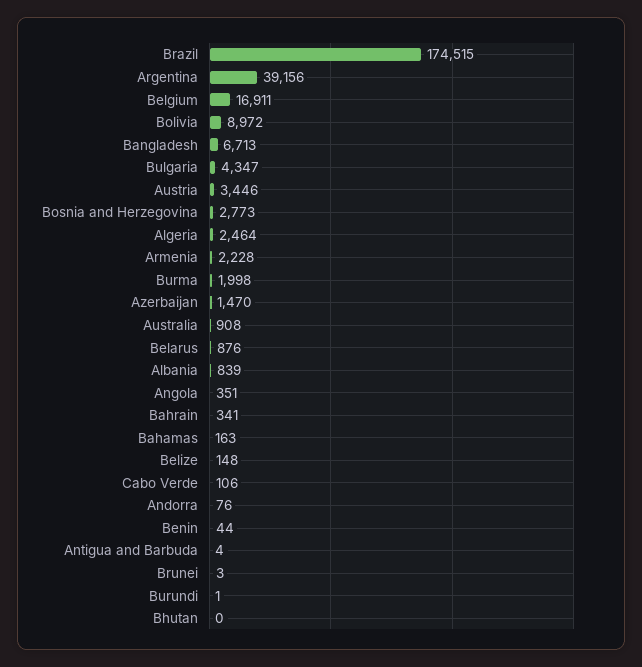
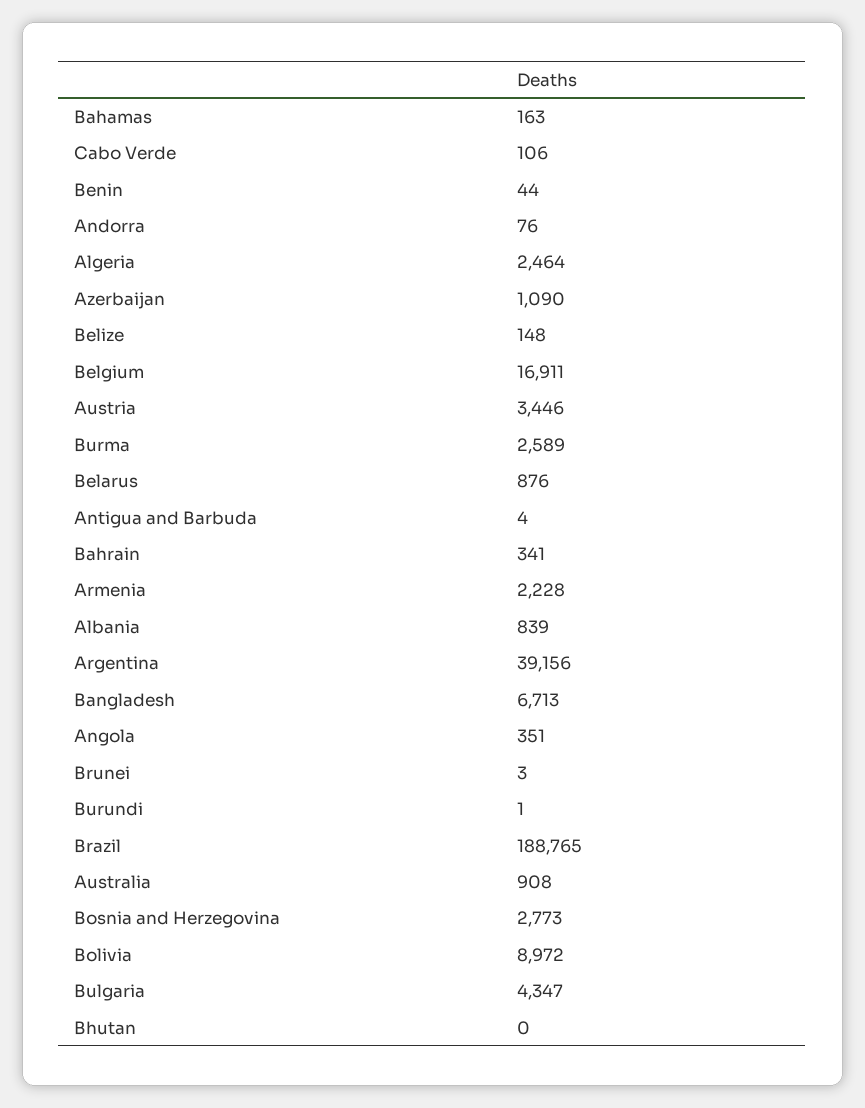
Brazil: 174515 -> 188765
Burma: 1998 -> 2589
Azerbaijan: 1470 -> 1090

